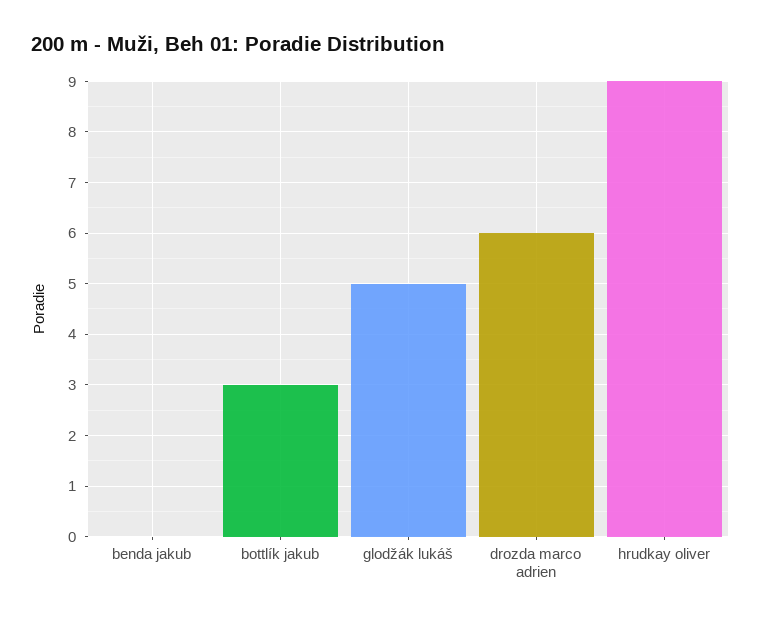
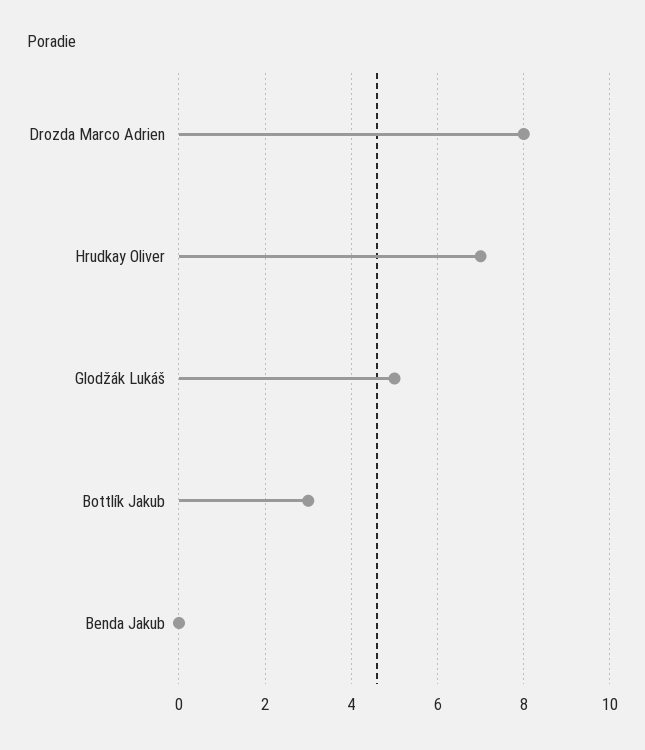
drozda marco adrien: 6 -> 8
hrudkay oliver: 9 -> 7

